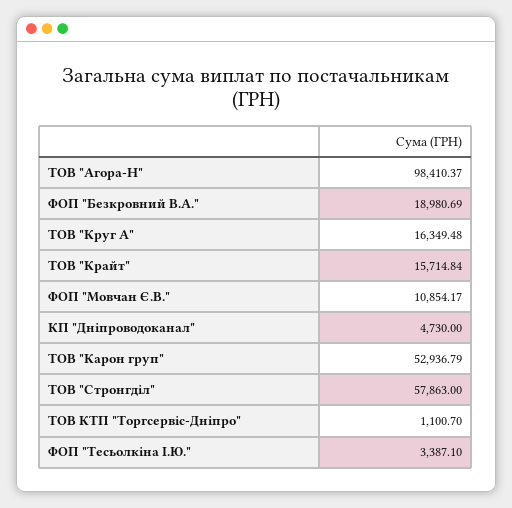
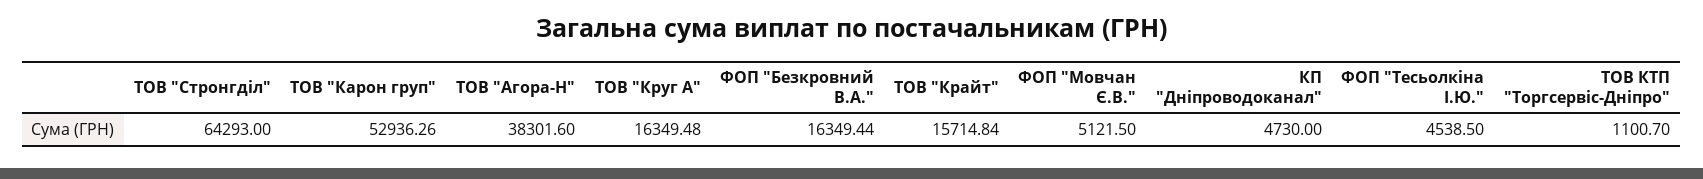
ТОВ "Агора-Н": 98410.37 -> 38301.6
ФОП "Безкровний В.А.": 18980.69 -> 16349.44
ФОП "Мовчан Є.В.": 10854.17 -> 5121.5
ТОВ "Карон груп": 52936.79 -> 52936.26
ТОВ "Стронгділ": 57863 -> 64293
ФОП "Тесьолкіна І.Ю.": 3387.1 -> 4538.5

